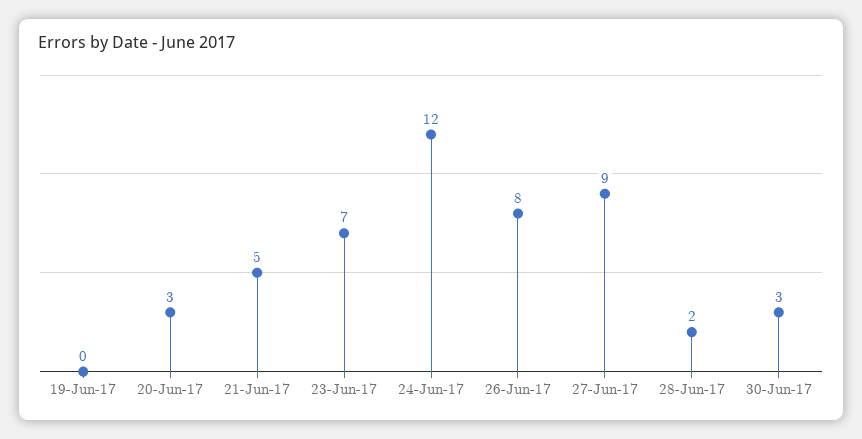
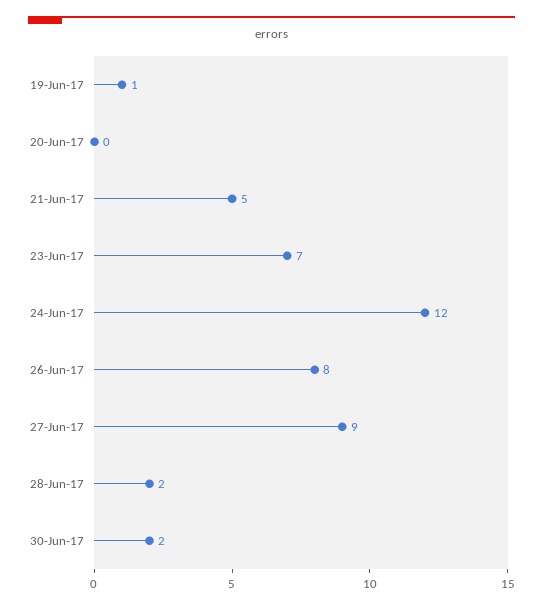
19-Jun-17: 0 -> 1
20-Jun-17: 3 -> 0
30-Jun-17: 3 -> 2

